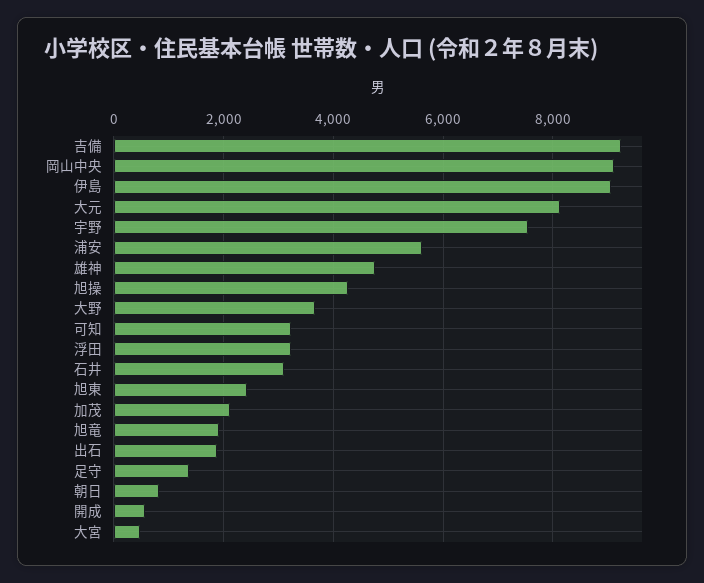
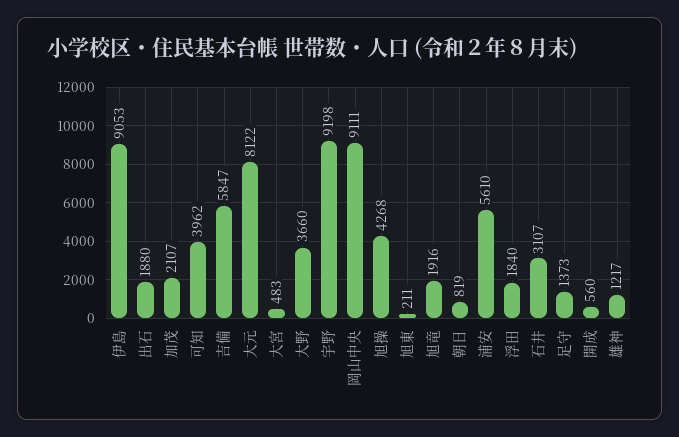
吉備: 9200 -> 5847
宇野: 7600 -> 9198
雄神: 4800 -> 1217
可知: 3200 -> 3962
浮田: 3200 -> 1840
旭東: 2400 -> 211

